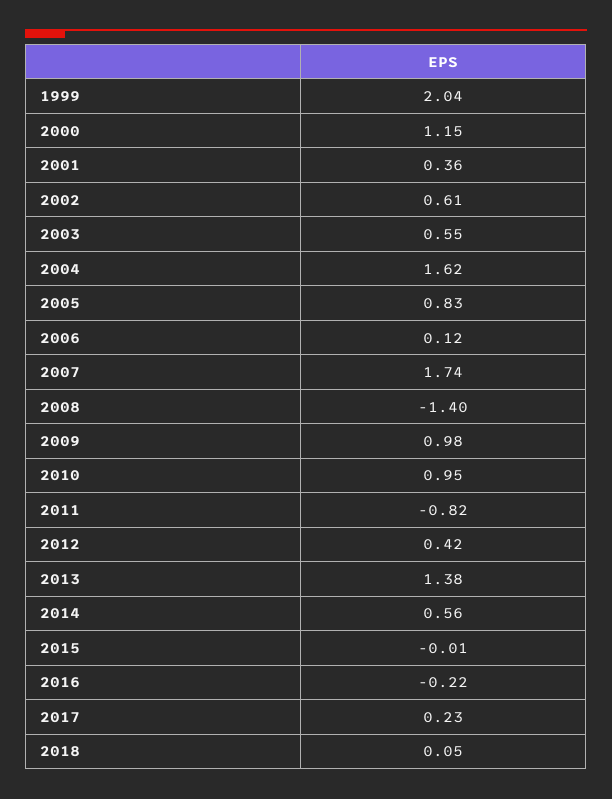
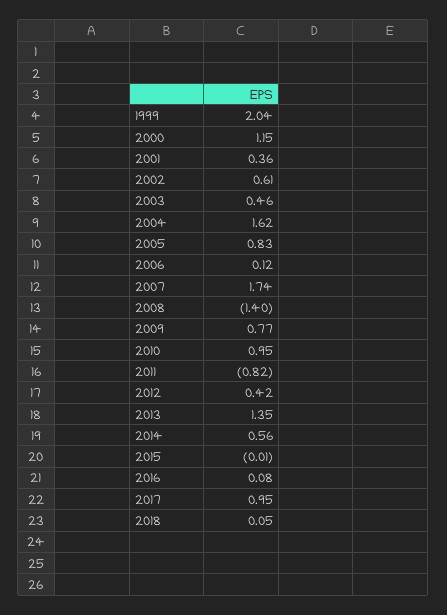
2003: 0.55 -> 0.46
2009: 0.98 -> 0.77
2013: 1.38 -> 1.35
2016: -0.22 -> 0.08
2017: 0.23 -> 0.95

